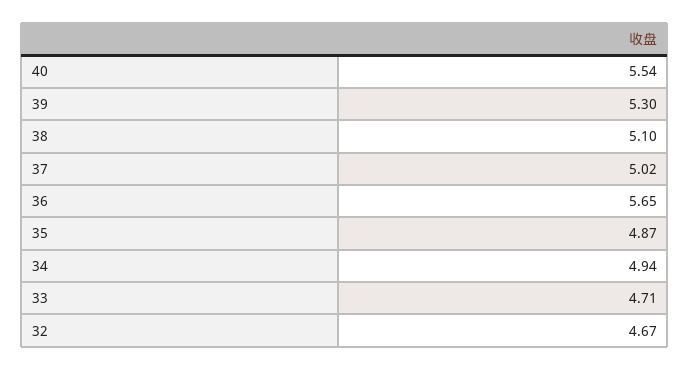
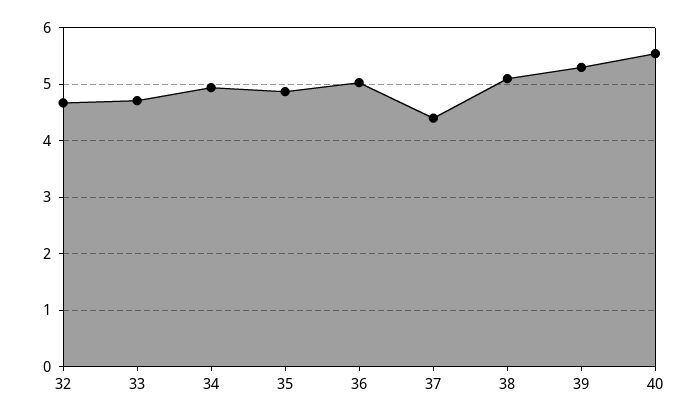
37: 5.02 -> 4.4
36: 5.65 -> 5

